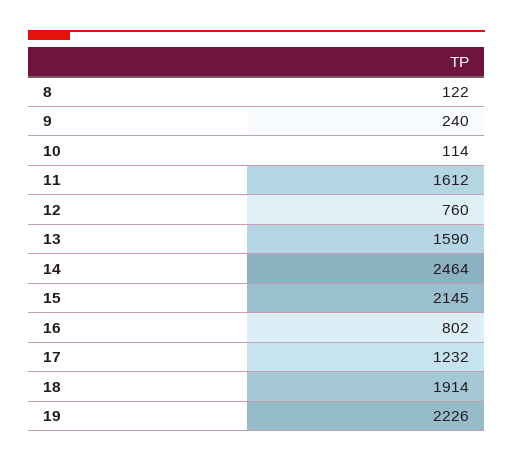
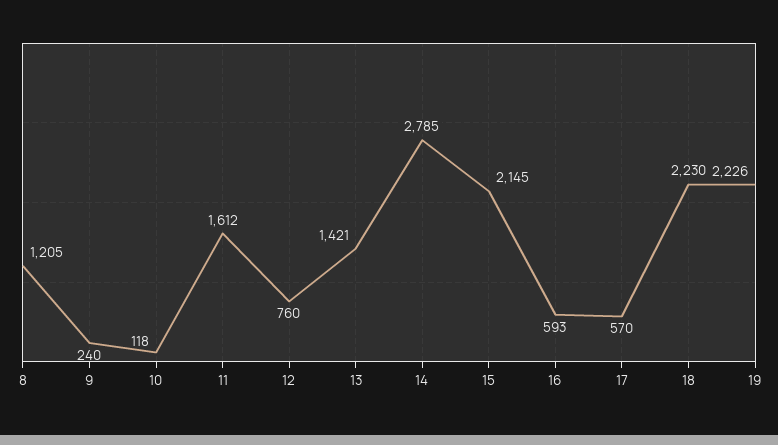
8: 122 -> 1205
10: 114 -> 118
13: 1590 -> 1421
14: 2464 -> 2785
16: 802 -> 593
17: 1232 -> 570
18: 1914 -> 2230

